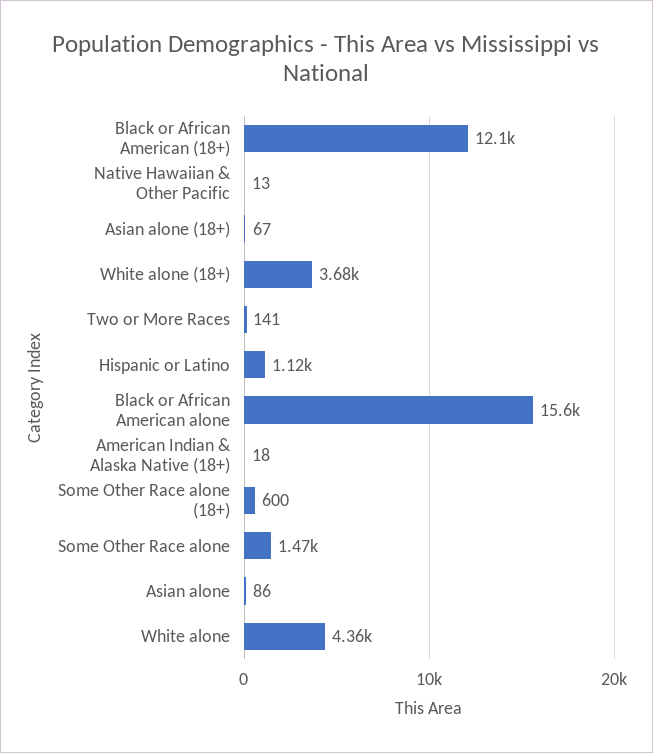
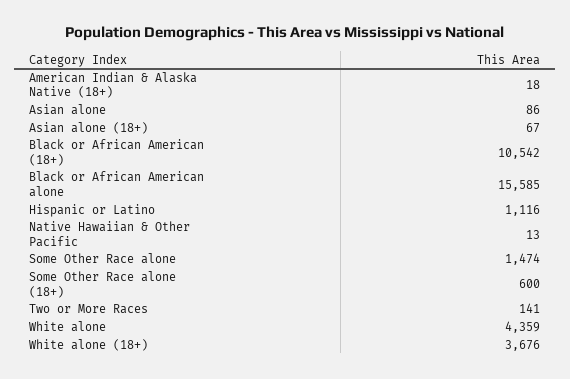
Black or African American (18+): 12100 -> 10542

